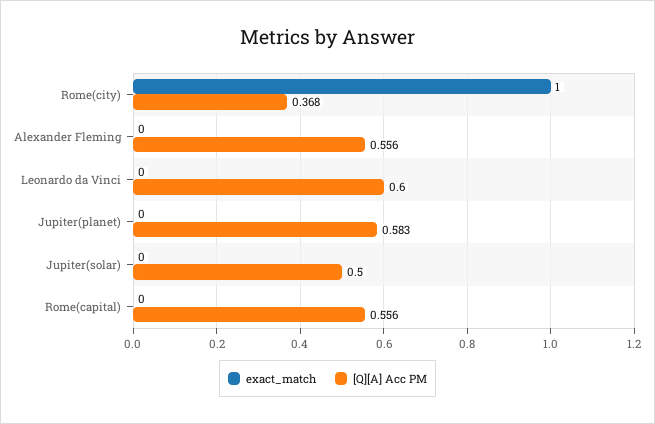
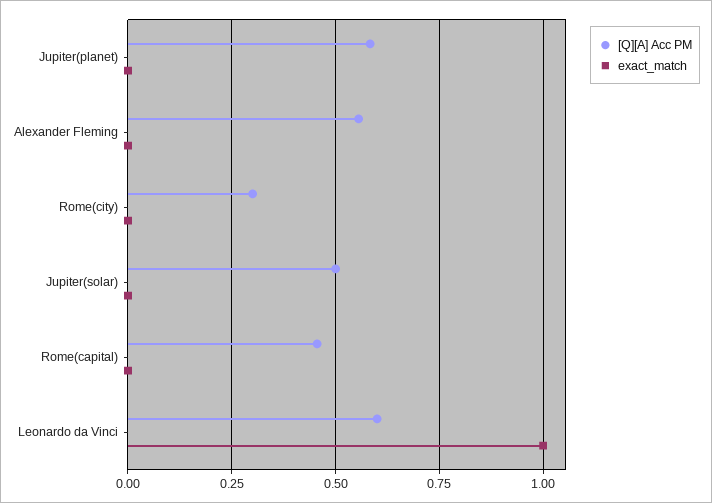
exact_match, Rome(city): 1 -> 0
[Q][A] Acc PM, Rome(city): 0.368 -> 0.3
exact_match, Leonardo da Vinci: 0 -> 1
[Q][A] Acc PM, Rome(capital): 0.556 -> 0.45

